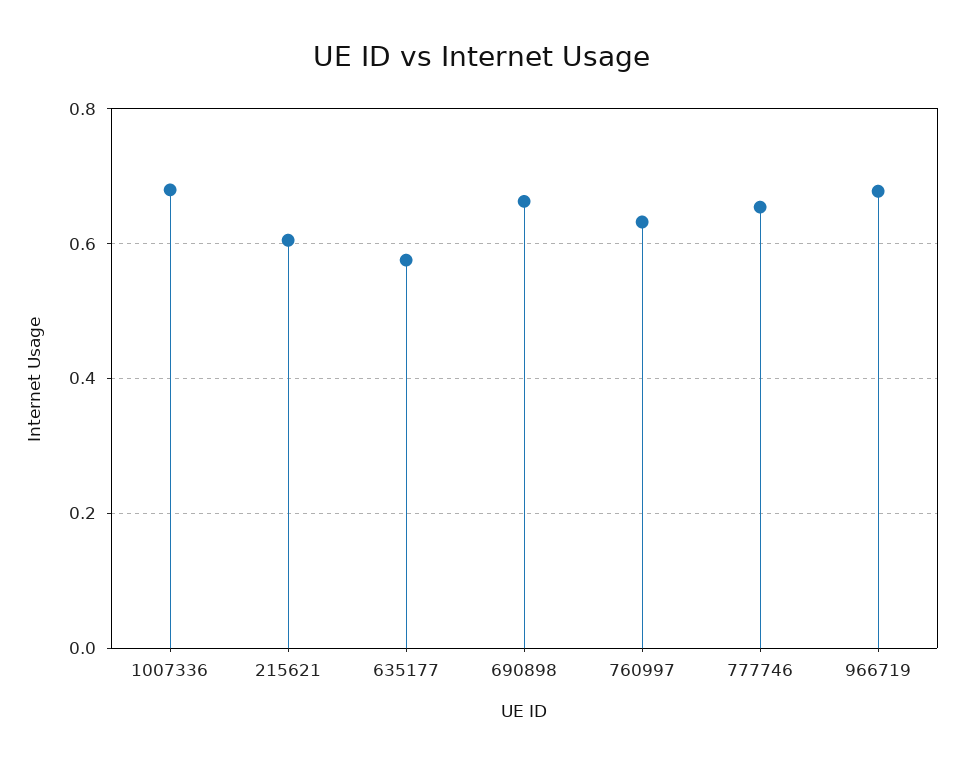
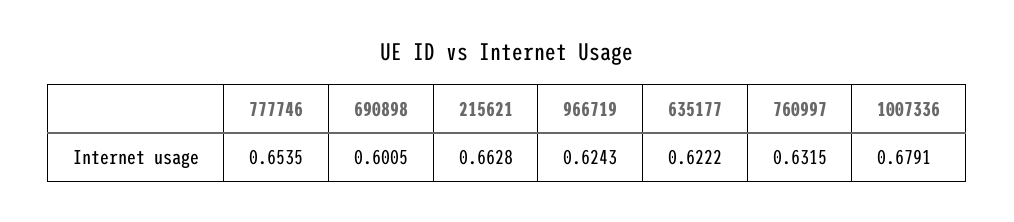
215621: 0.6 -> 0.6628
635177: 0.58 -> 0.6222
690898: 0.66 -> 0.6005
966719: 0.68 -> 0.6243

